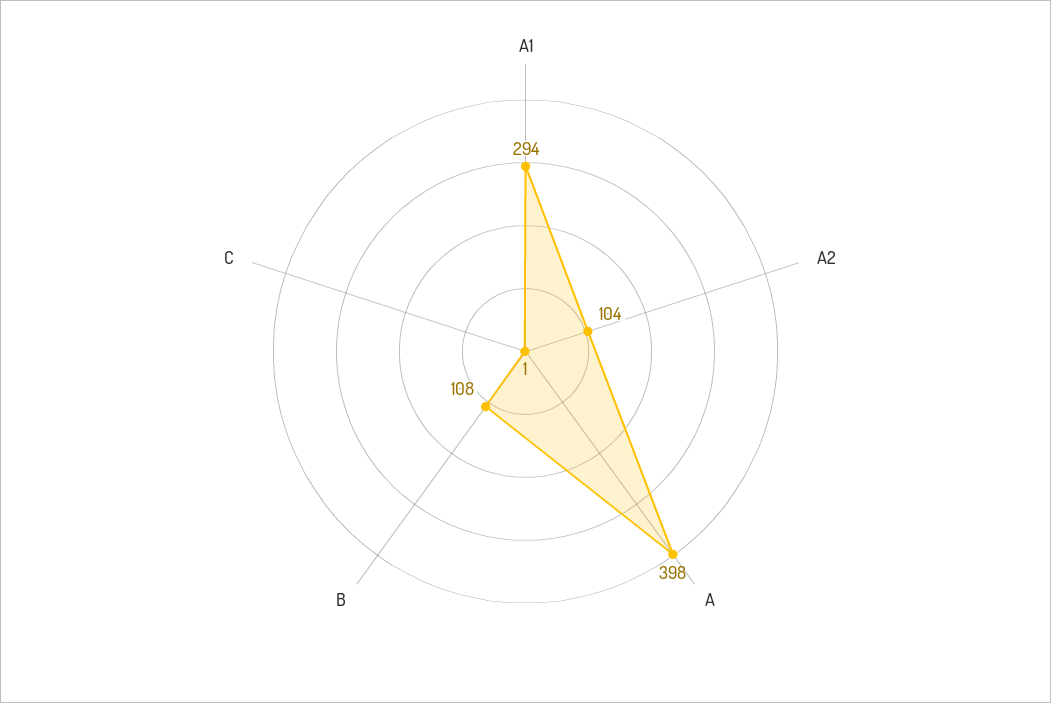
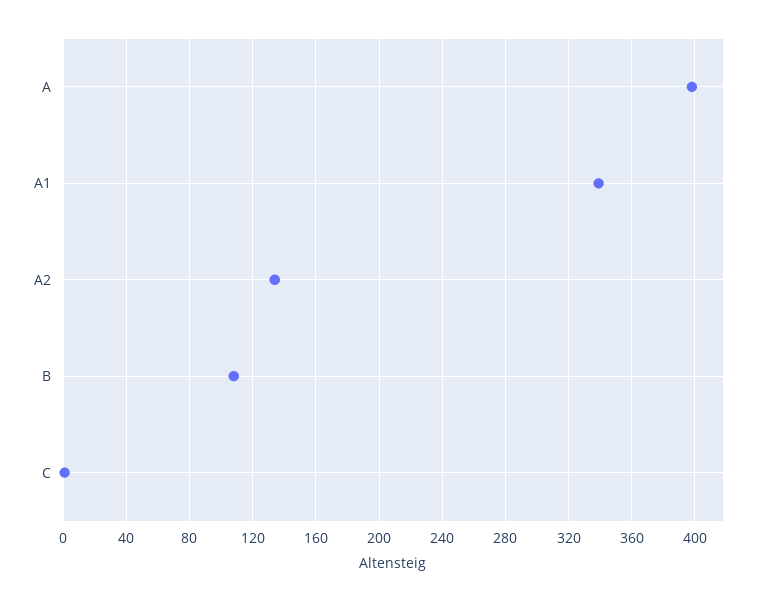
A1: 294 -> 340
A2: 104 -> 135

